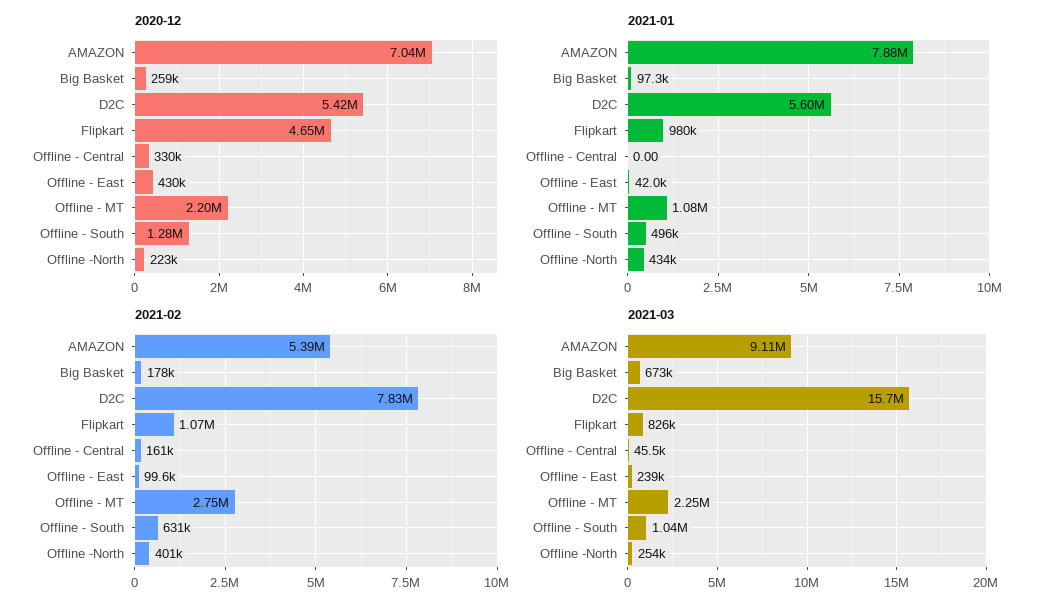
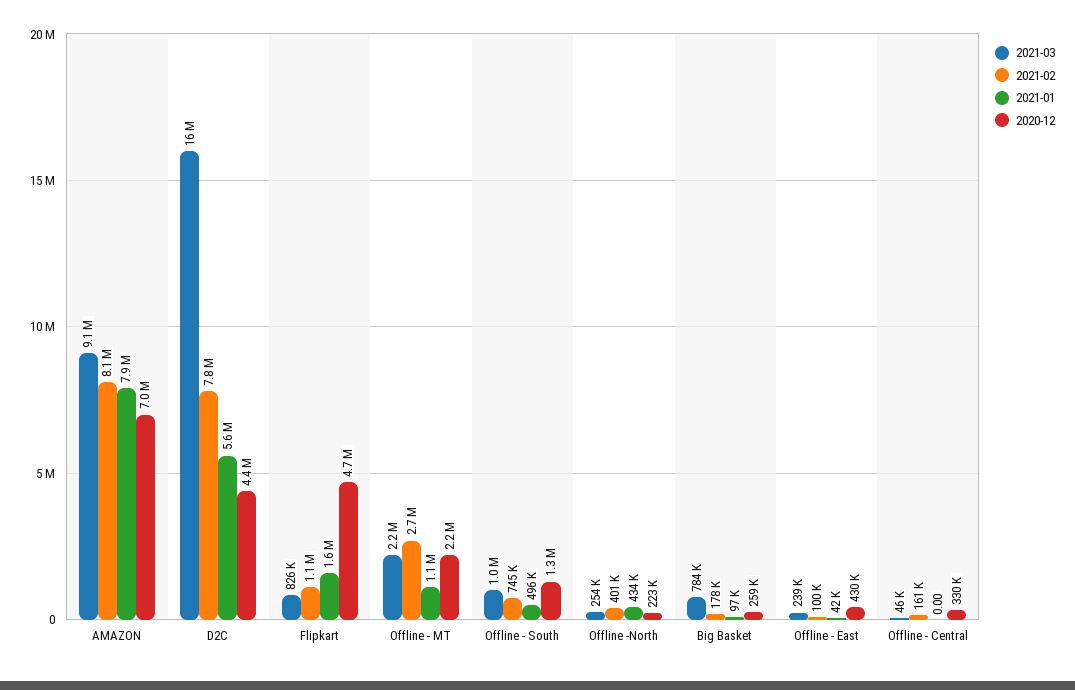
2020-12, D2C: 5420000 -> 4400000
2021-01, Flipkart: 980000 -> 1600000
2021-02, AMAZON: 5390000 -> 8100000
2021-02, Offline - South: 631000 -> 745000
2021-03, Big Basket: 673000 -> 784000

